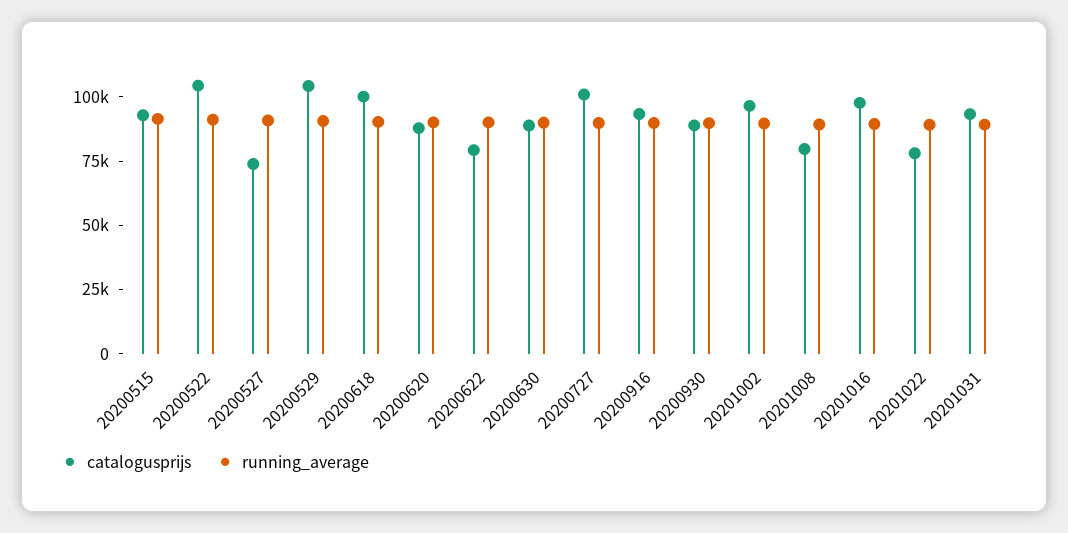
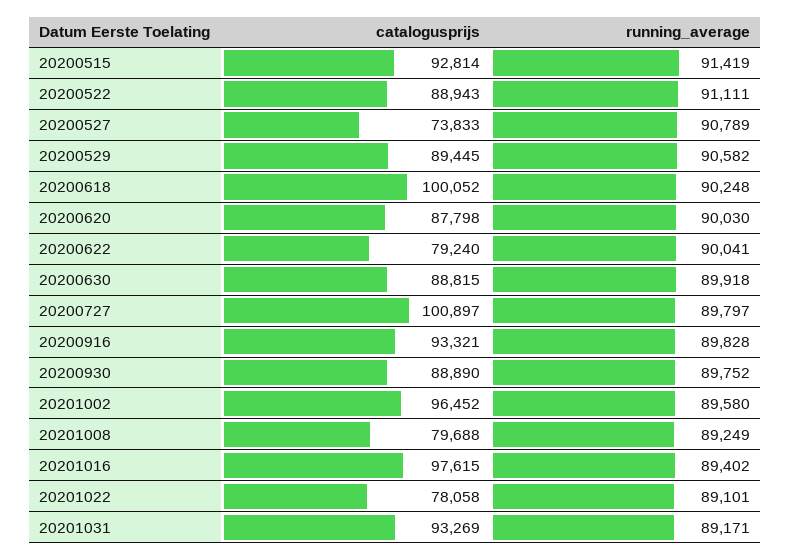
catalogusprijs, 20200522: 105000 -> 88943
catalogusprijs, 20200529: 105000 -> 89445

